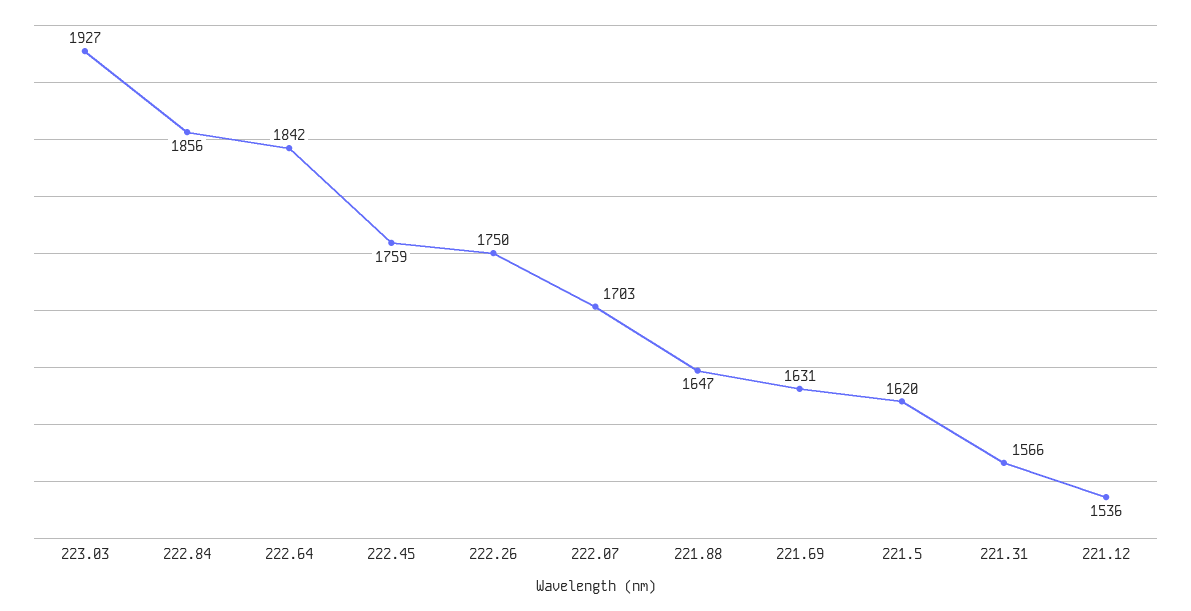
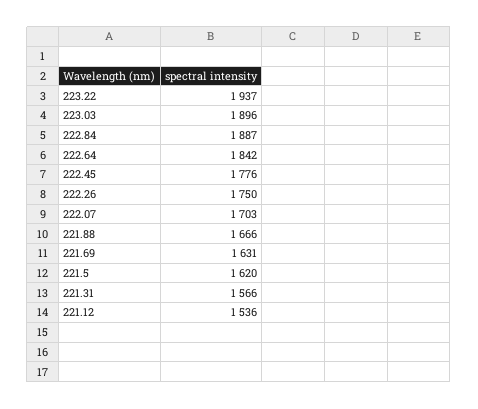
223.03: 1927 -> 1896
222.84: 1856 -> 1887
222.45: 1759 -> 1776
221.88: 1647 -> 1666
223.22: none -> 1937

